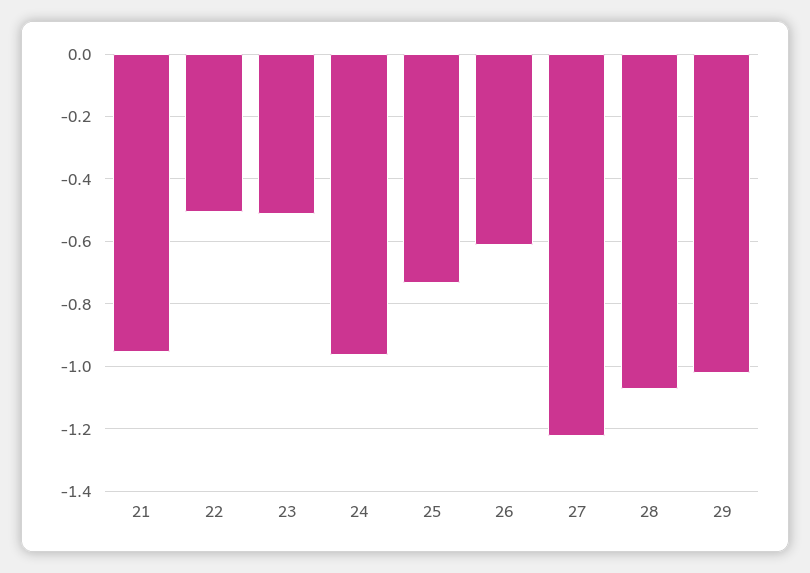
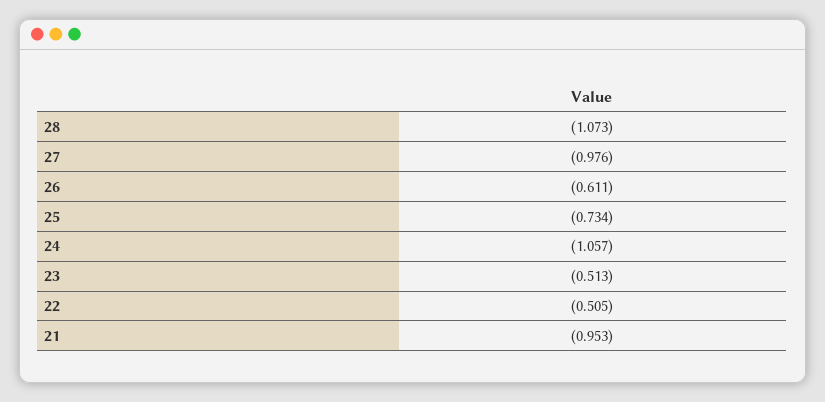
24: -0.96 -> -1.057
27: -1.22 -> -0.976
29: -1.02 -> none

